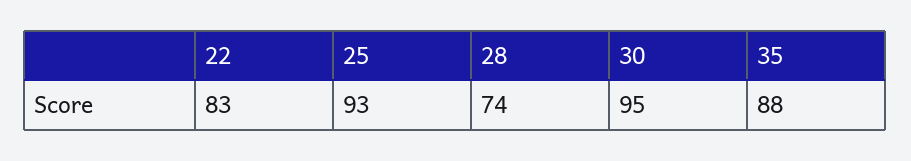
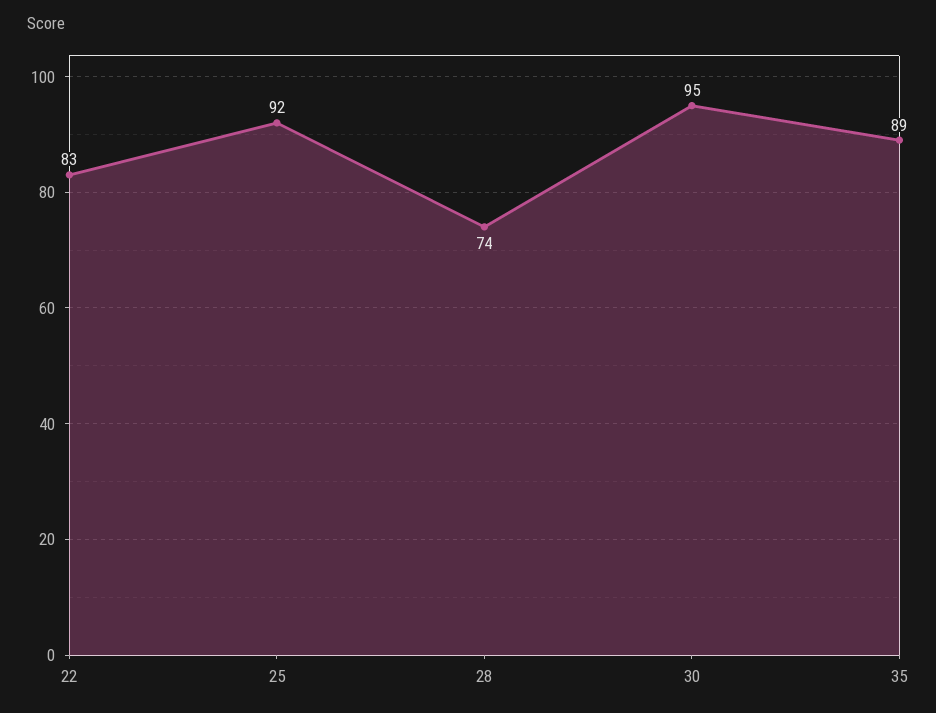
25: 93 -> 92
35: 88 -> 89

